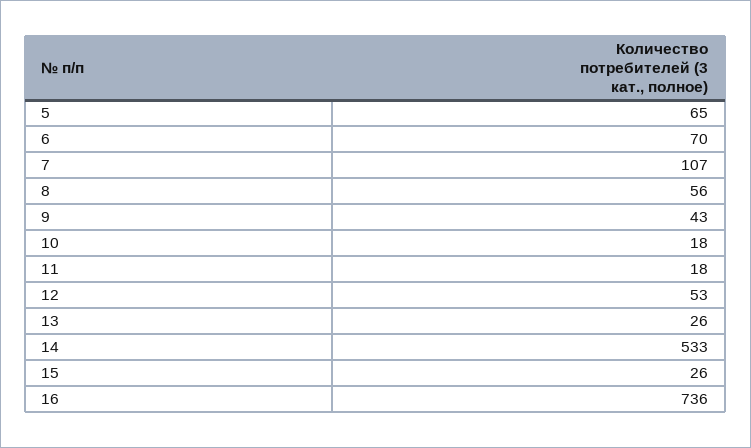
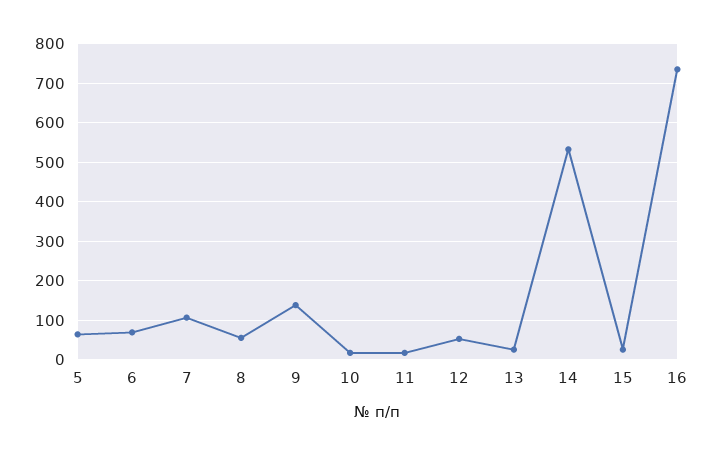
9: 43 -> 140

